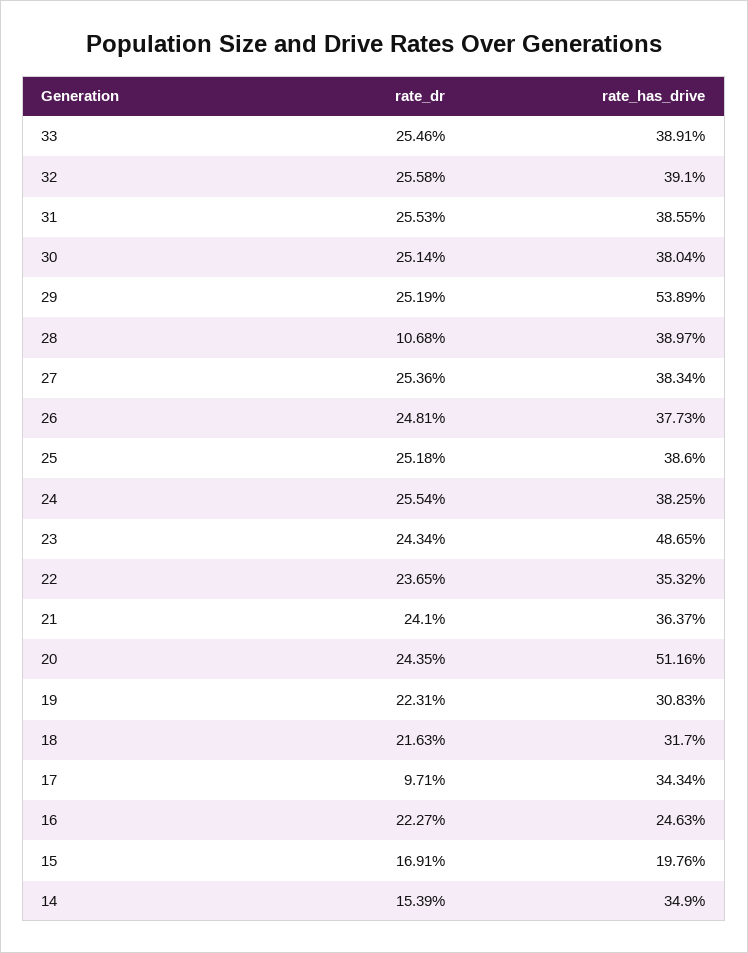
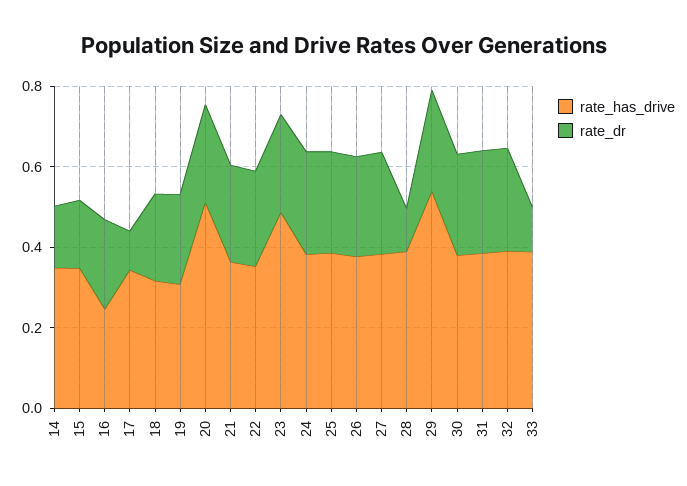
rate_dr, 33: 0.2546 -> 0.1
rate_has_drive, 15: 0.1976 -> 0.35

